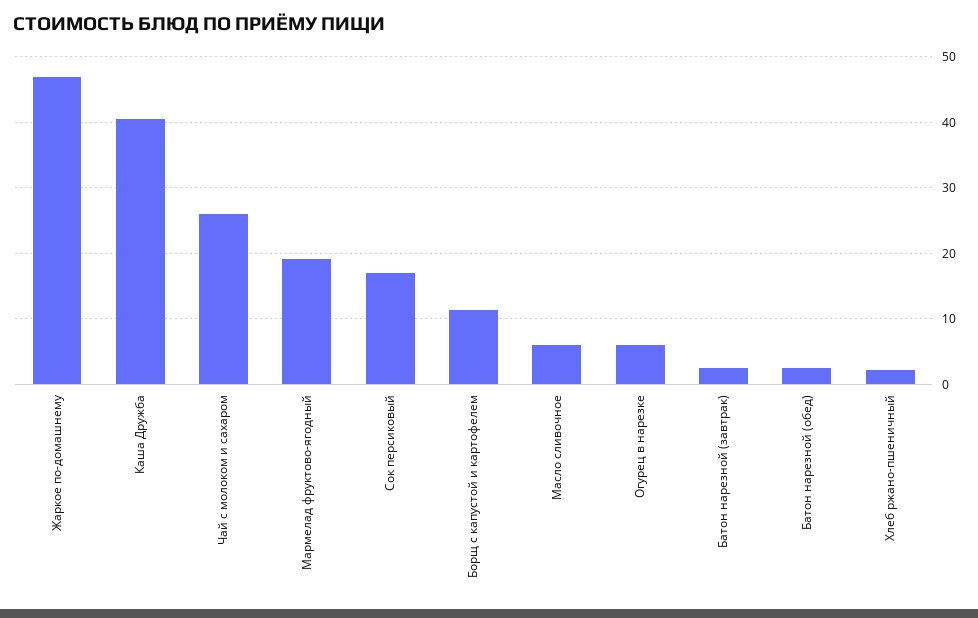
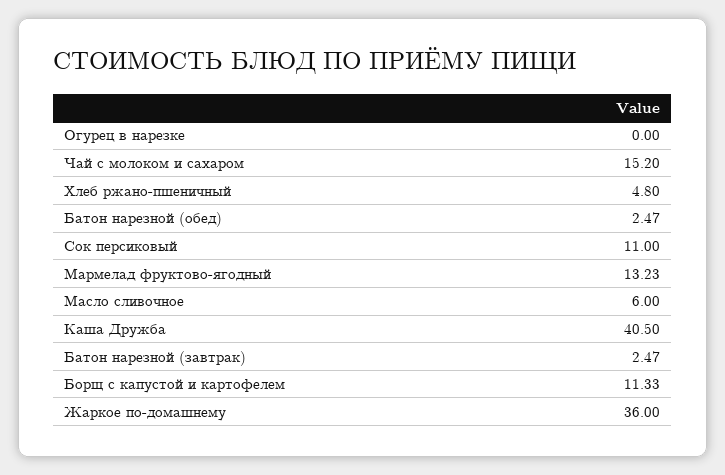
Жаркое по-домашнему: 47 -> 36
Чай с молоком и сахаром: 26 -> 15.2
Мармелад фруктово-ягодный: 19 -> 13.23
Сок персиковый: 17 -> 11
Огурец в нарезке: 6 -> 0
Хлеб ржано-пшеничный: 2 -> 4.8

